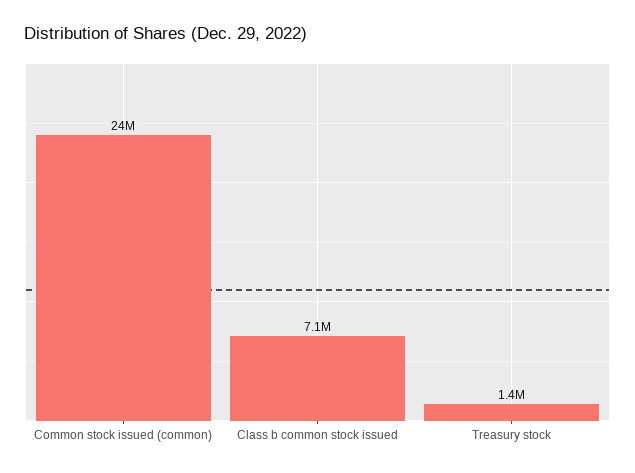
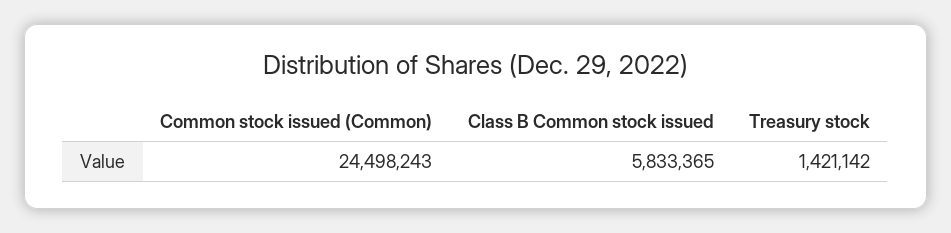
Class b common stock issued: 7100000 -> 5833365

